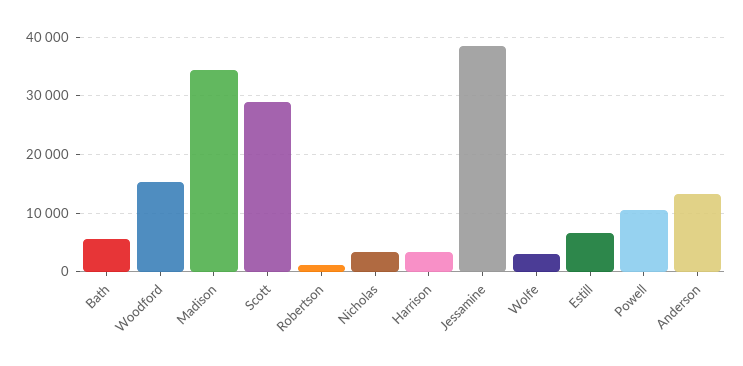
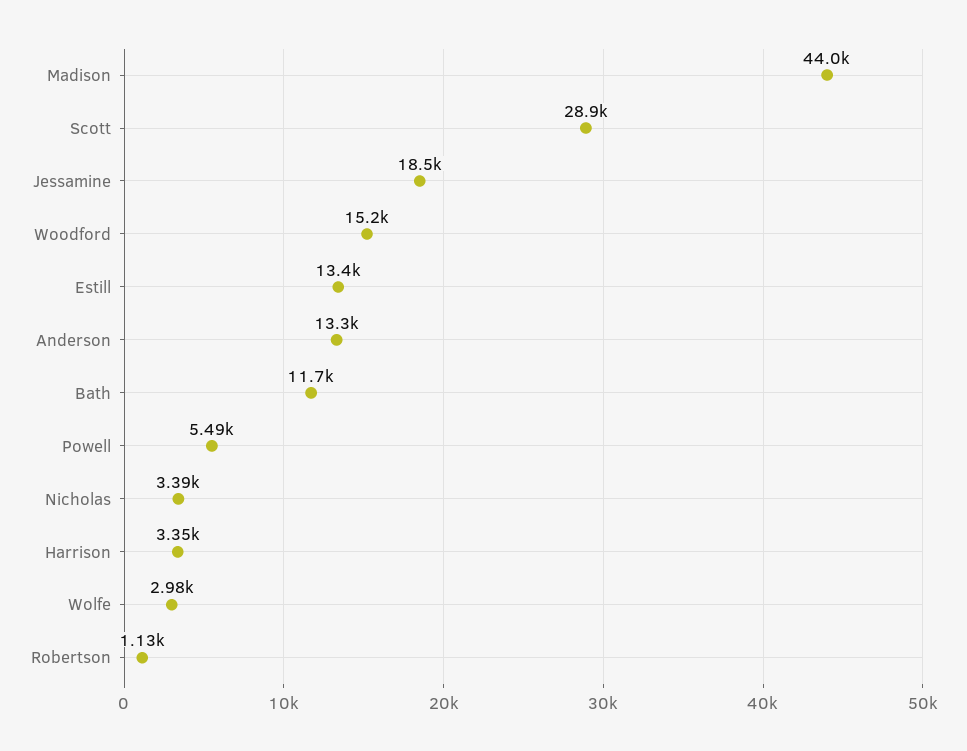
Bath: 6000 -> 11700
Madison: 34000 -> 44000
Jessamine: 38000 -> 18500
Estill: 6000 -> 13400
Powell: 10000 -> 5490

